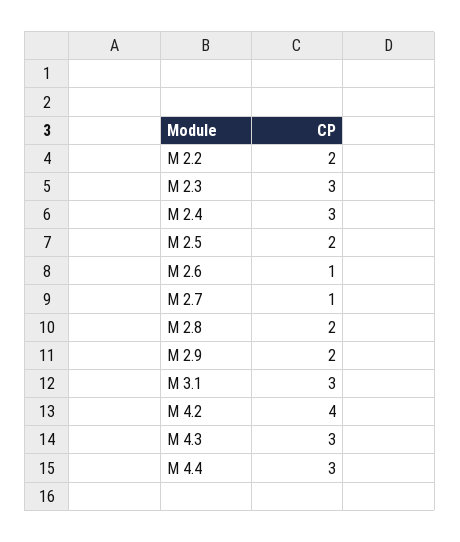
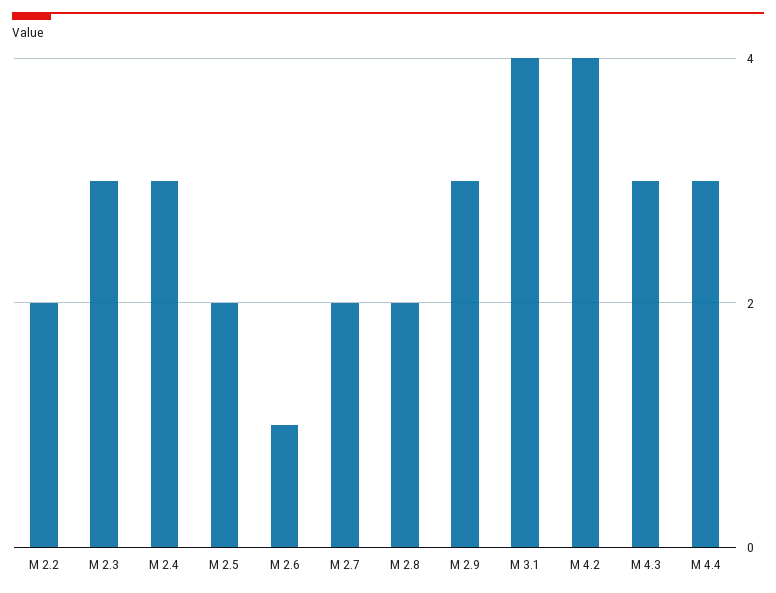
M 2.7: 1 -> 2
M 2.9: 2 -> 3
M 3.1: 3 -> 4

